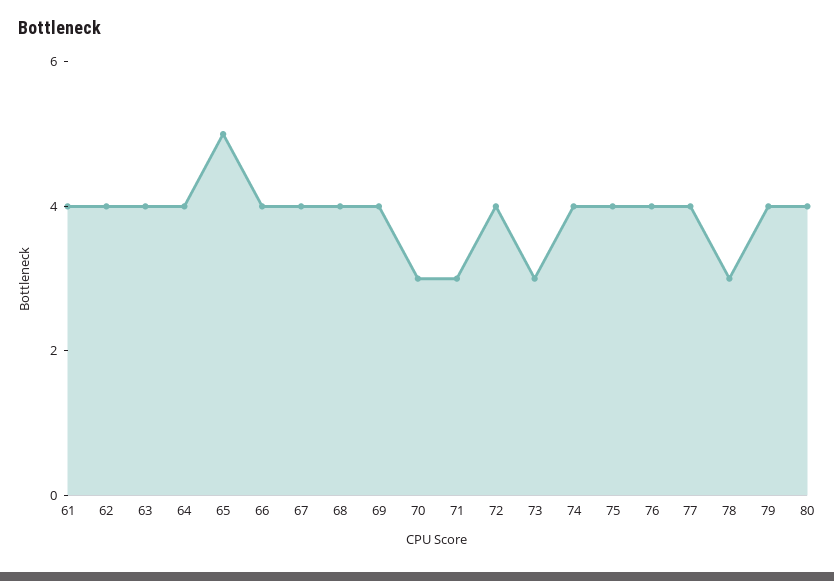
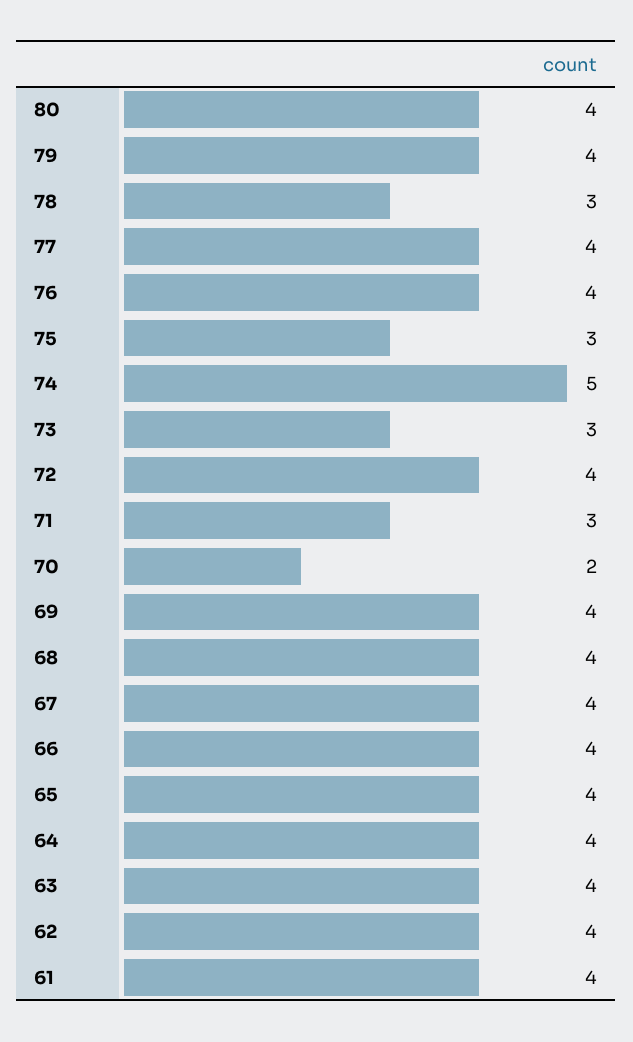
65: 5 -> 4
70: 3 -> 2
74: 4 -> 5
75: 4 -> 3

